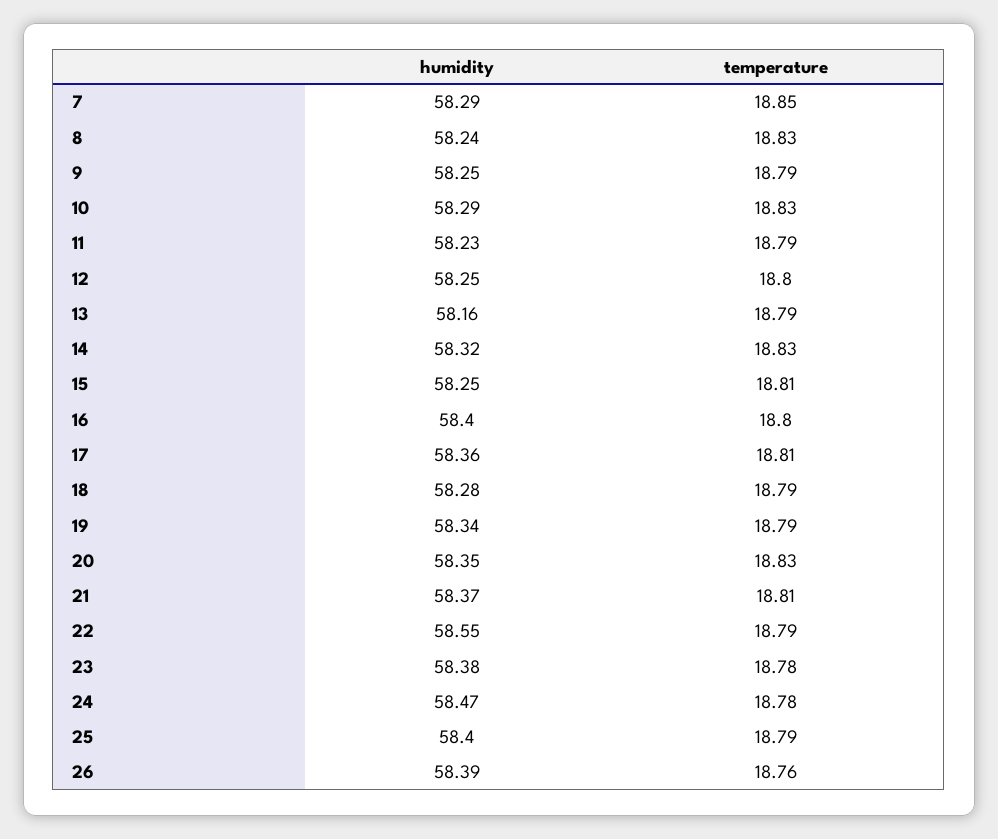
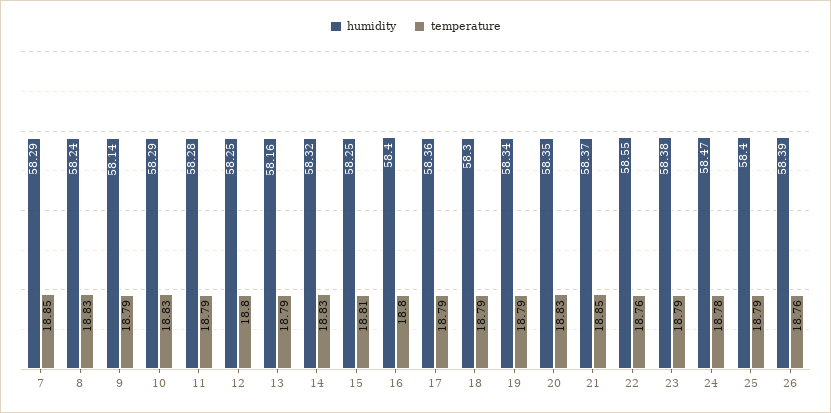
humidity, 9: 58.25 -> 58.14
humidity, 11: 58.23 -> 58.28
temperature, 17: 18.81 -> 18.79
humidity, 18: 58.28 -> 58.3
temperature, 21: 18.81 -> 18.85
temperature, 22: 18.79 -> 18.76
temperature, 23: 18.78 -> 18.79

